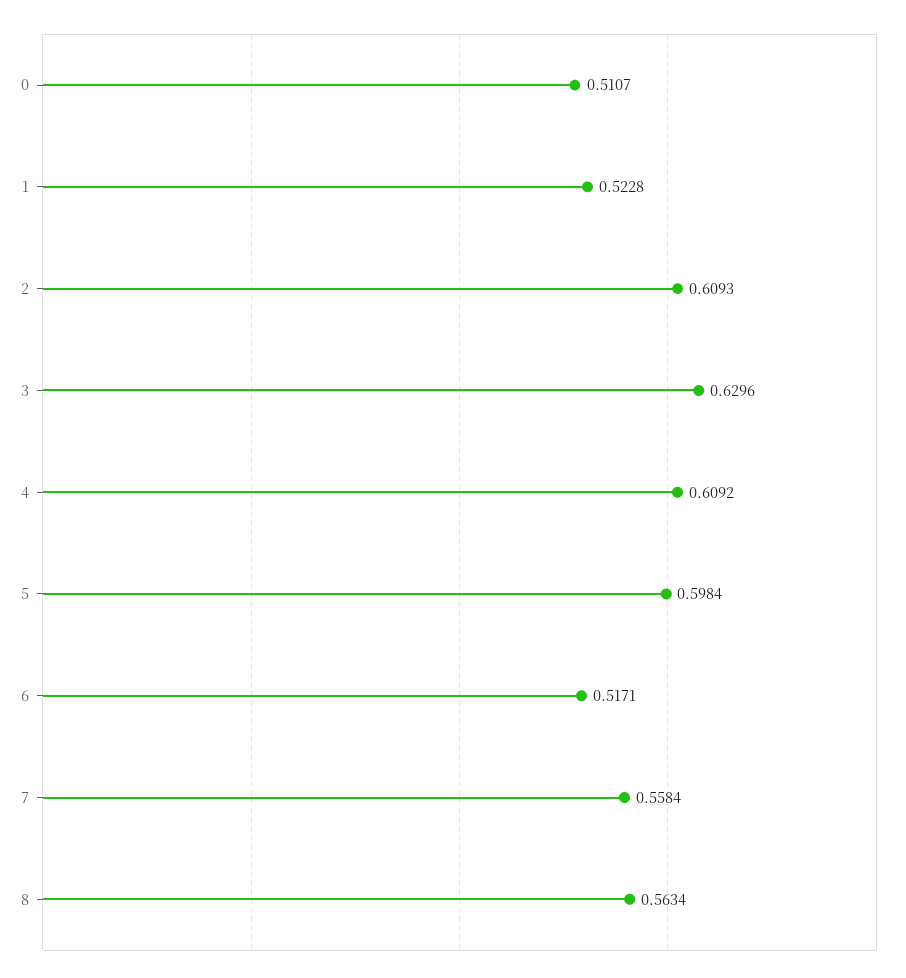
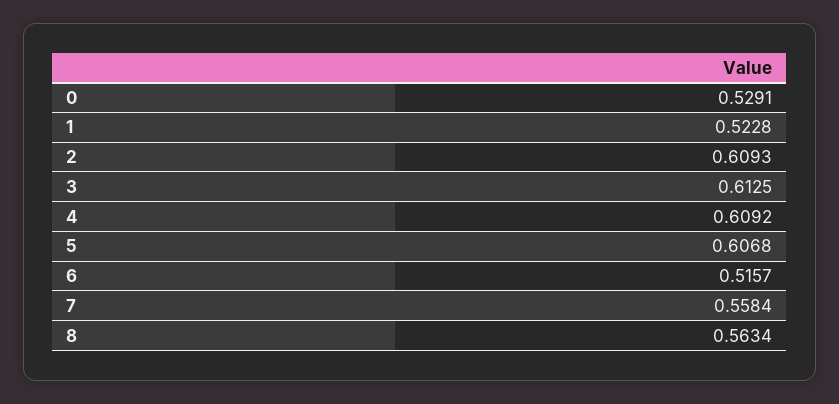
0: 0.5107 -> 0.5291
3: 0.6296 -> 0.6125
5: 0.5984 -> 0.6068
6: 0.5171 -> 0.5157

